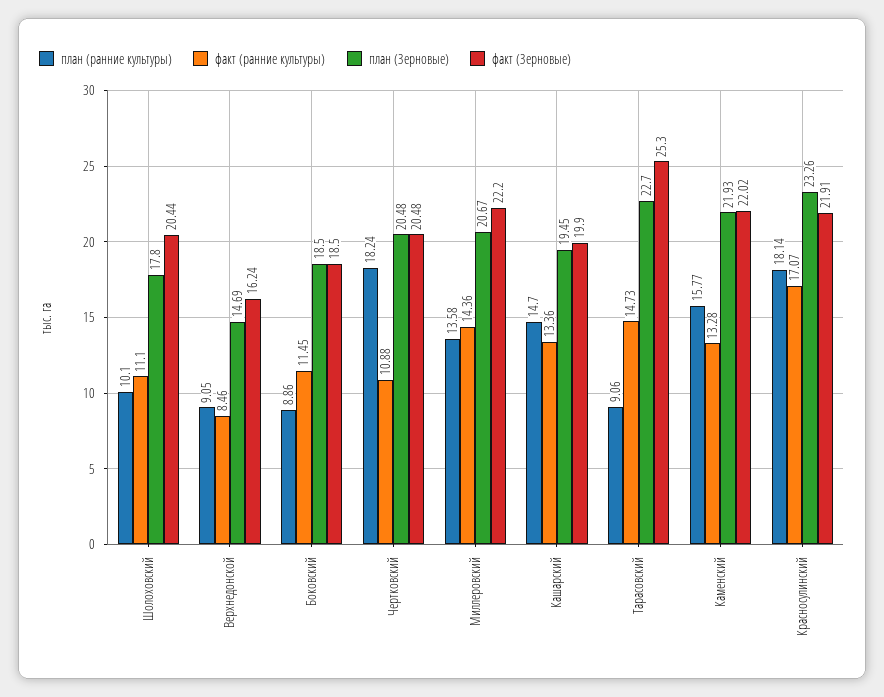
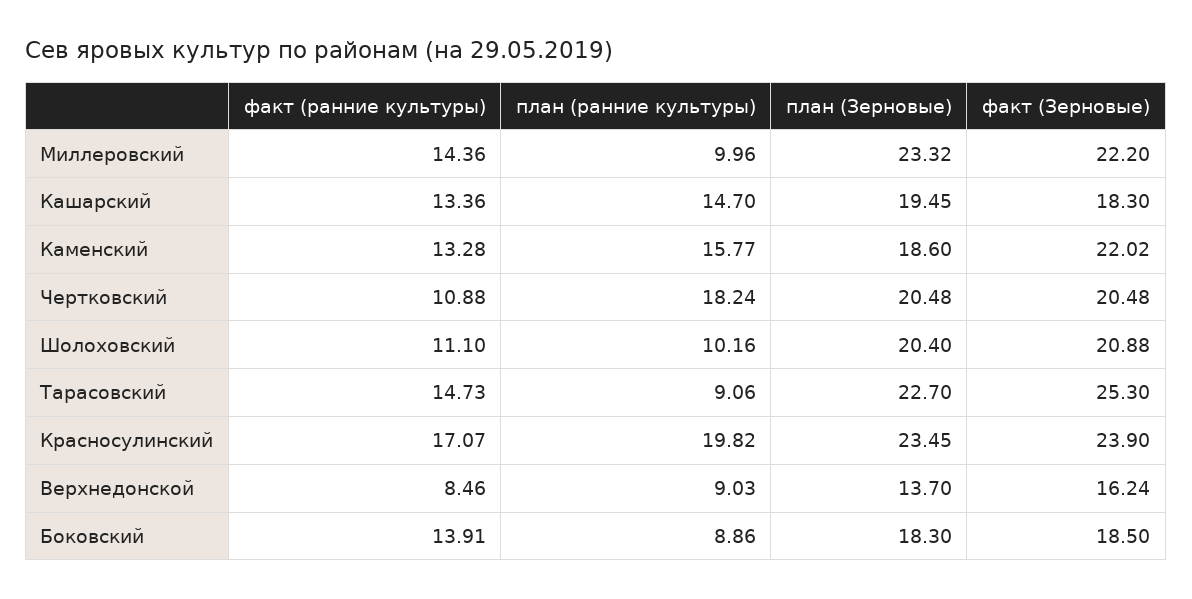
план (ранние культуры), Шолоховский: 10.1 -> 10.16
план (Зерновые), Шолоховский: 17.8 -> 20.4
факт (Зерновые), Шолоховский: 20.44 -> 20.88
план (ранние культуры), Верхнедонской: 9.05 -> 9.03
план (Зерновые), Верхнедонской: 14.69 -> 13.7
факт (ранние культуры), Боковский: 11.45 -> 13.91
план (Зерновые), Боковский: 18.5 -> 18.3
план (ранние культуры), Миллеровский: 13.58 -> 9.96
план (Зерновые), Миллеровский: 20.67 -> 23.32
факт (Зерновые), Кашарский: 19.9 -> 18.3
план (Зерновые), Каменский: 21.93 -> 18.6
план (ранние культуры), Красносулинский: 18.14 -> 19.82
план (Зерновые), Красносулинский: 23.26 -> 23.45
факт (Зерновые), Красносулинский: 21.91 -> 23.9

